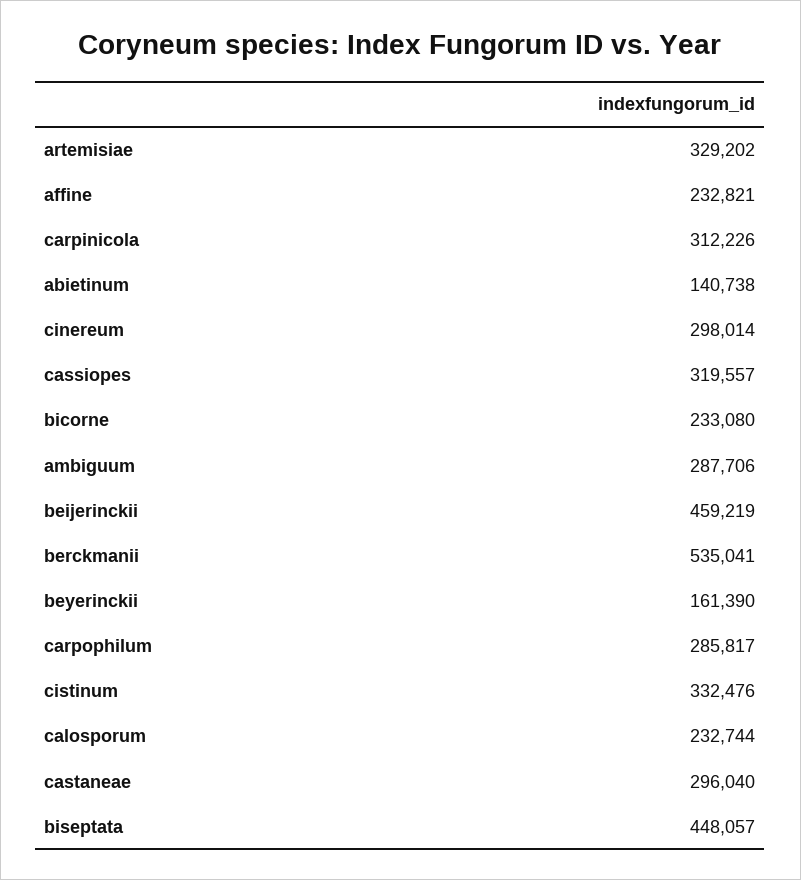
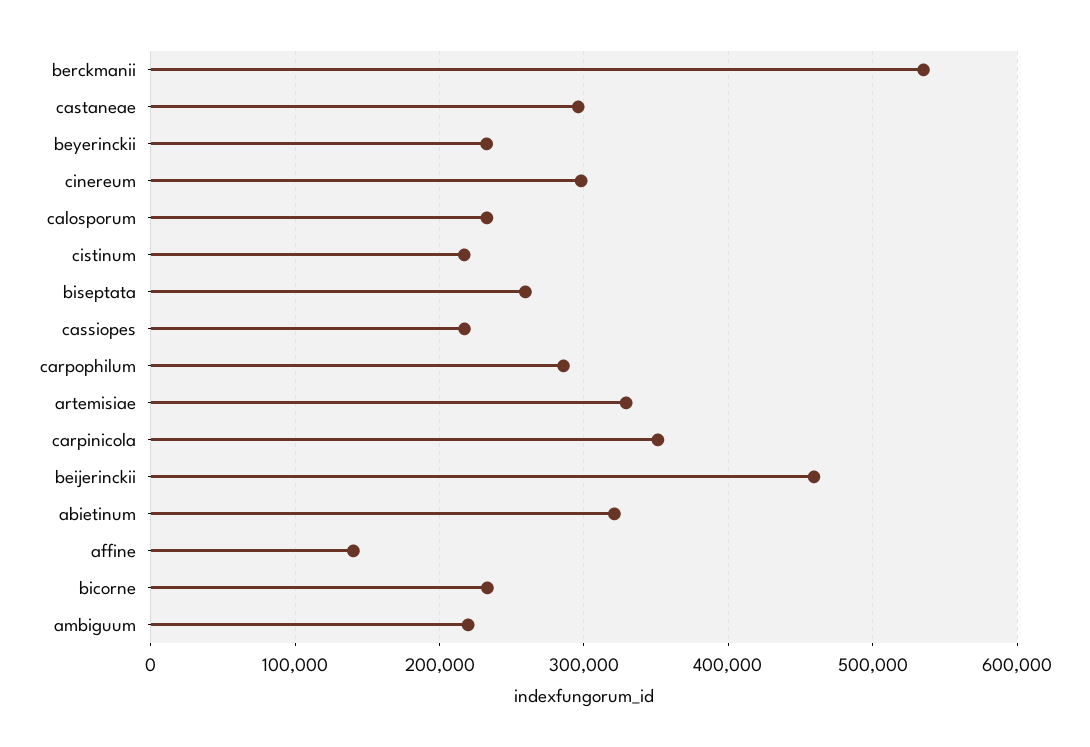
affine: 232821 -> 140000
carpinicola: 312226 -> 350000
abietinum: 140738 -> 320000
cassiopes: 319557 -> 220000
ambiguum: 287706 -> 220000
beyerinckii: 161390 -> 230000
cistinum: 332476 -> 220000
biseptata: 448057 -> 260000

